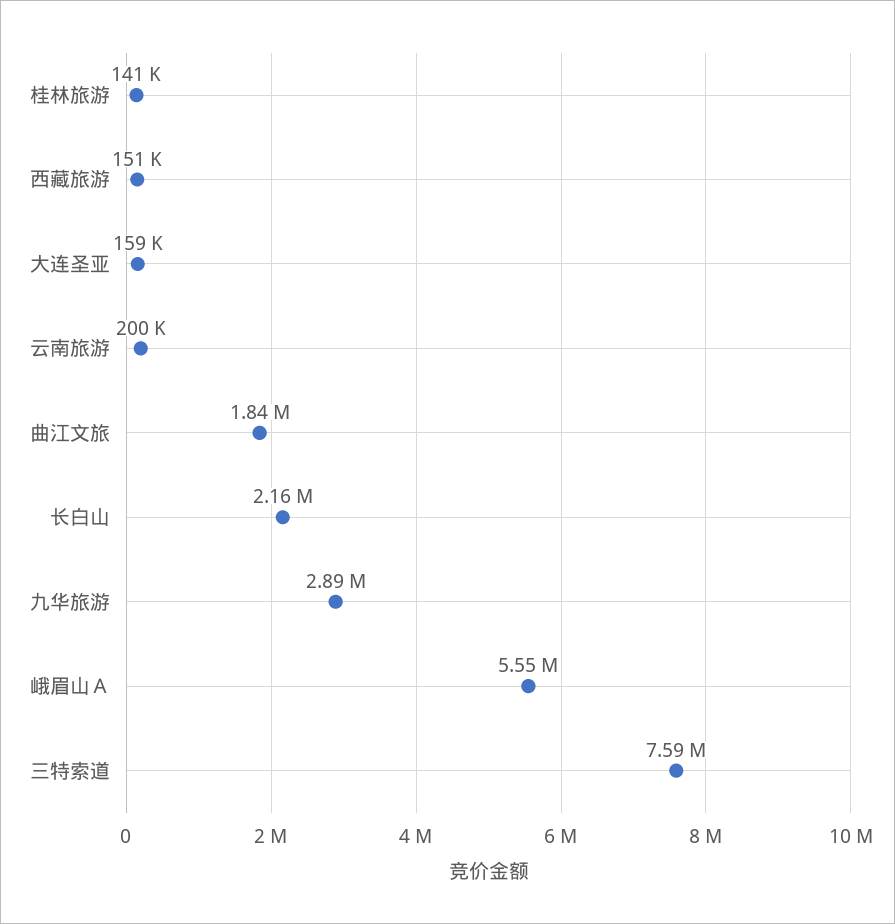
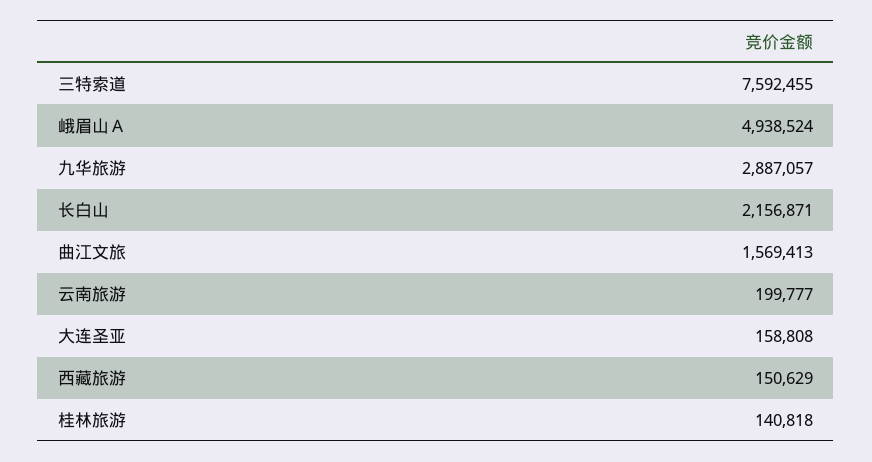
曲江文旅: 1840000 -> 1569413
峨眉山Ａ: 5550000 -> 4938524

